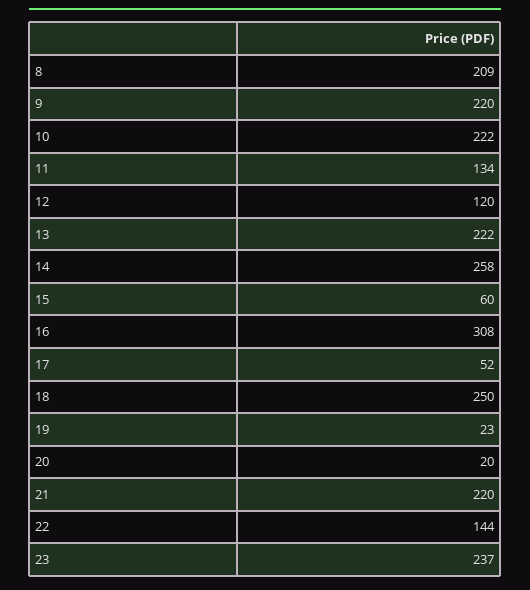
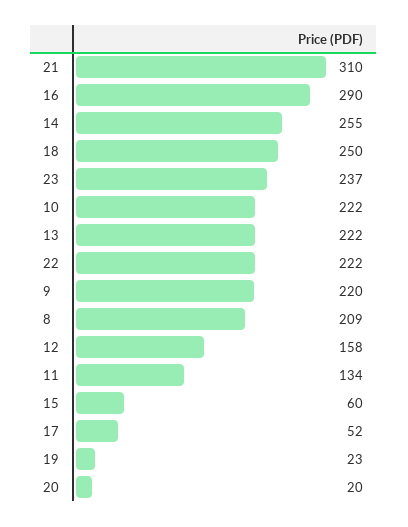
12: 120 -> 158
14: 258 -> 255
16: 308 -> 290
21: 220 -> 310
22: 144 -> 222

